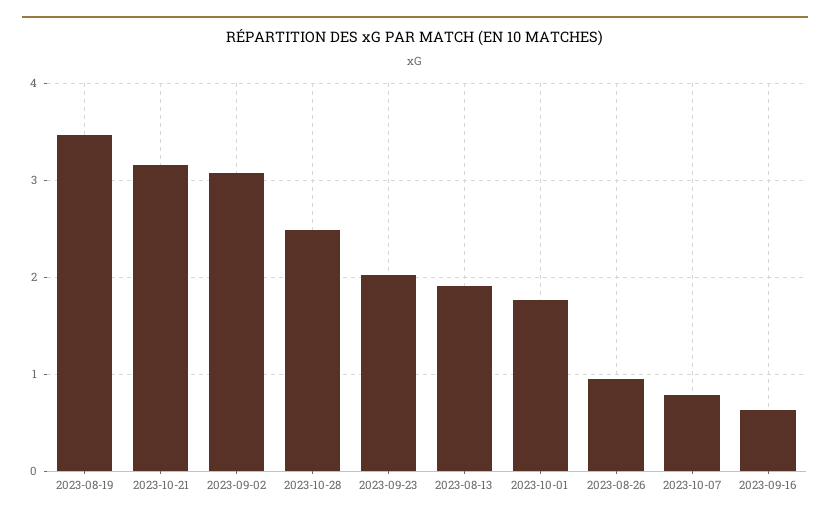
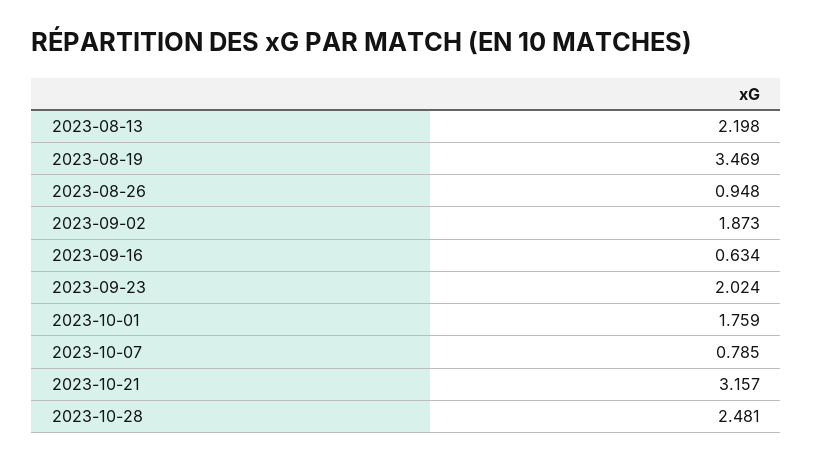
2023-09-02: 3.1 -> 1.873
2023-08-13: 1.9 -> 2.198

